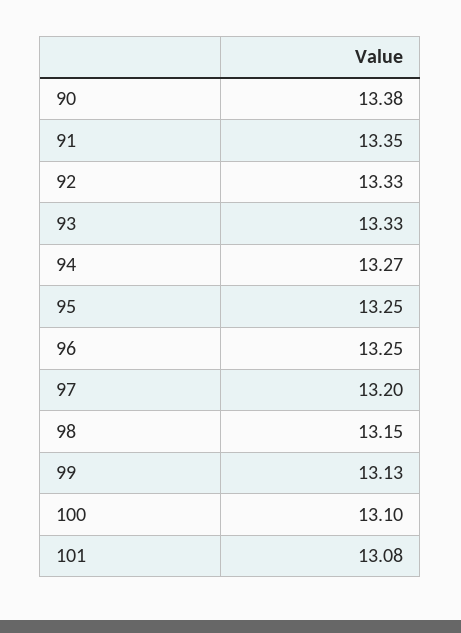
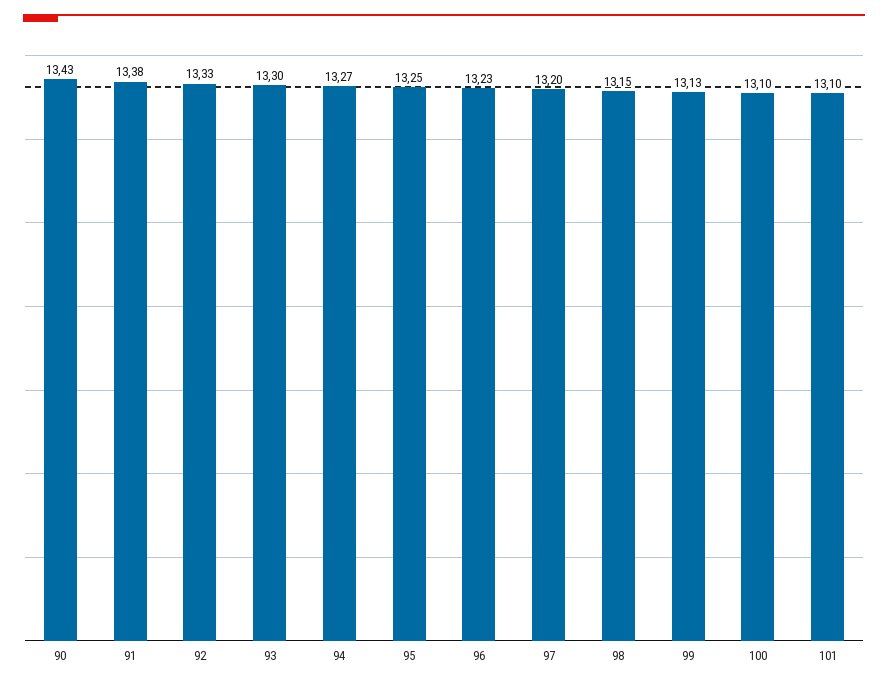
90: 13.38 -> 13.43
91: 13.35 -> 13.38
93: 13.33 -> 13.3
96: 13.25 -> 13.23
101: 13.08 -> 13.1

